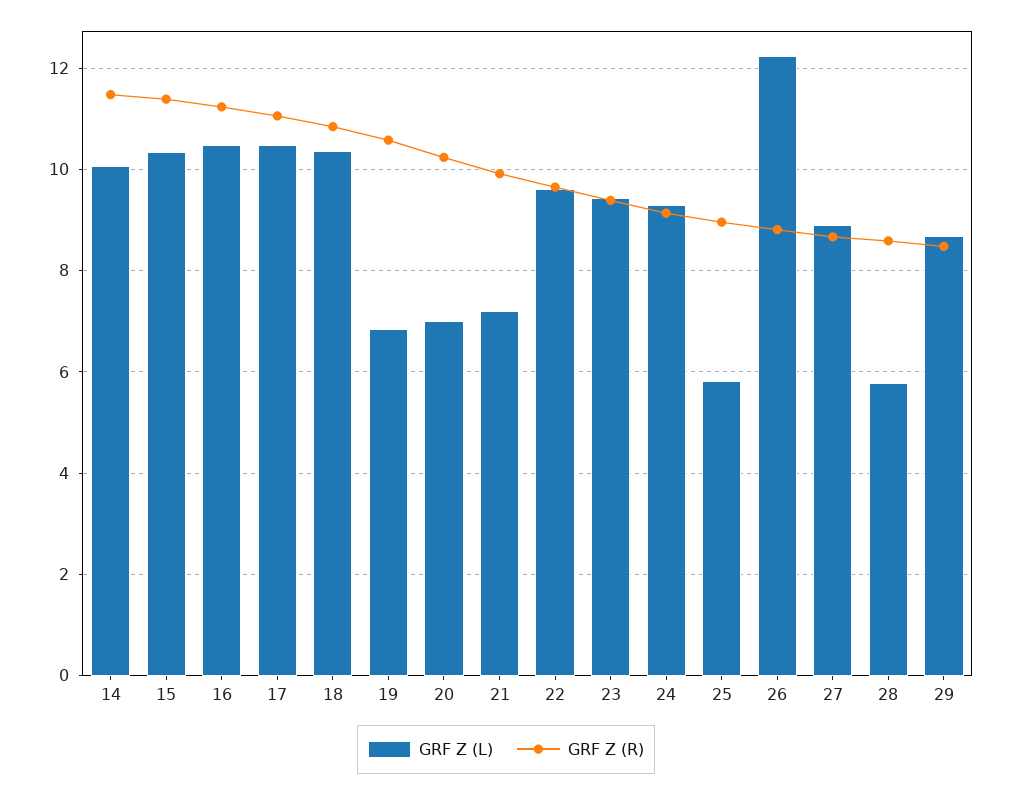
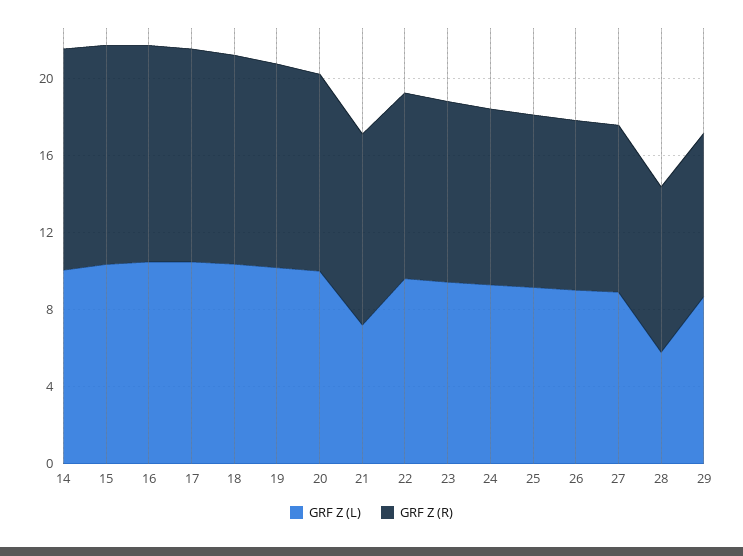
GRF Z (L), 19: 6.8 -> 10
GRF Z (L), 20: 7 -> 10
GRF Z (L), 25: 5.8 -> 9
GRF Z (L), 26: 12.2 -> 9

